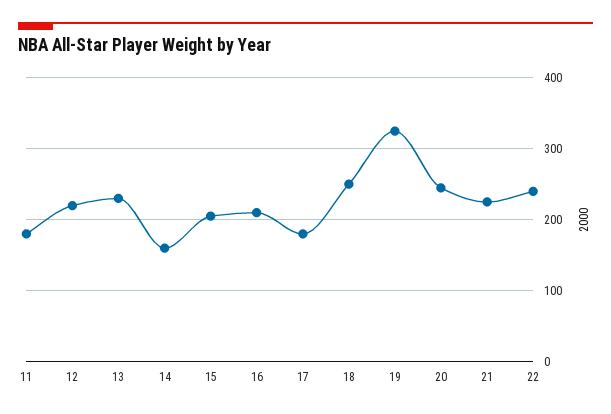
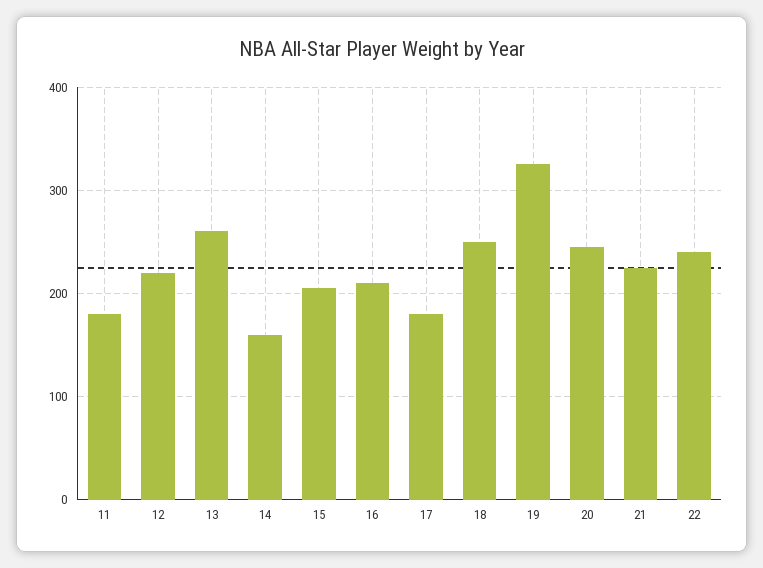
13: 230 -> 260

